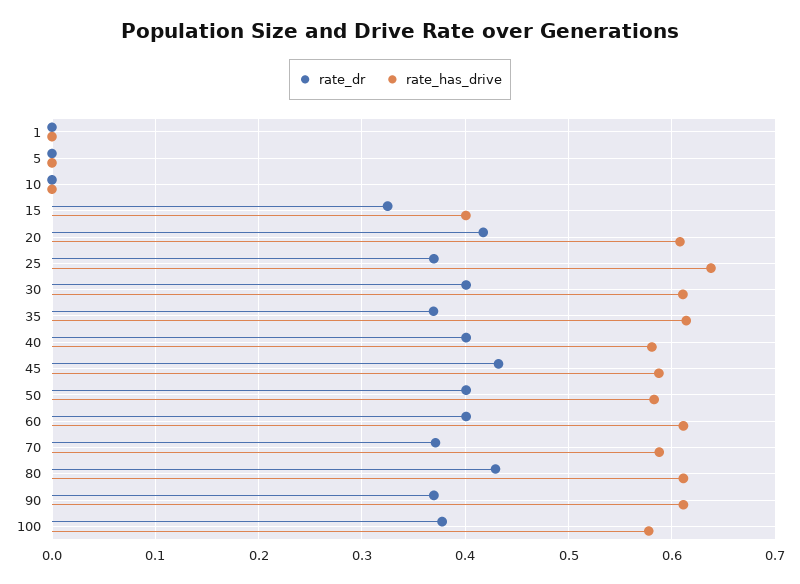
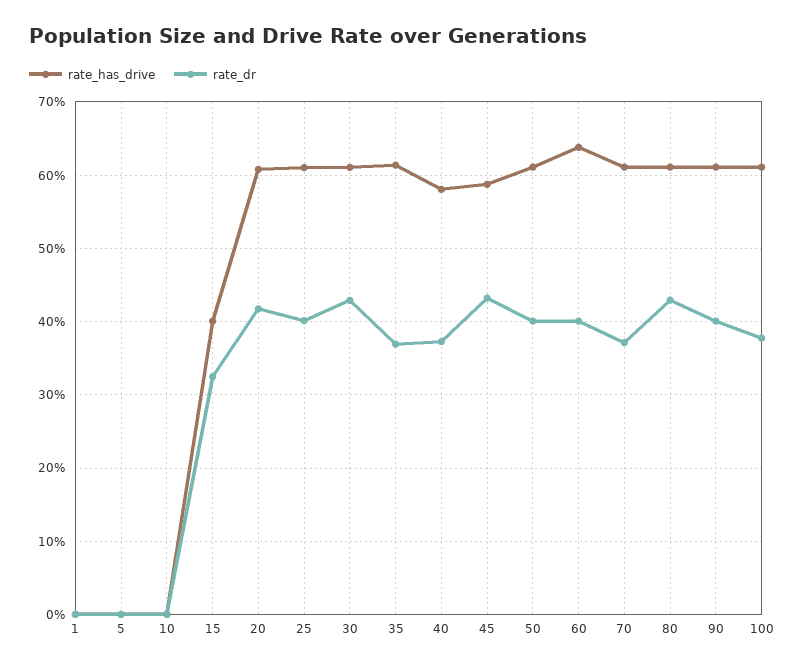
rate_dr, 25: 0.37 -> 0.4
rate_has_drive, 25: 0.64 -> 0.61
rate_dr, 30: 0.4 -> 0.43
rate_dr, 40: 0.4 -> 0.37
rate_has_drive, 50: 0.58 -> 0.61
rate_has_drive, 60: 0.61 -> 0.64
rate_has_drive, 70: 0.59 -> 0.61
rate_dr, 90: 0.37 -> 0.4
rate_has_drive, 100: 0.58 -> 0.61

